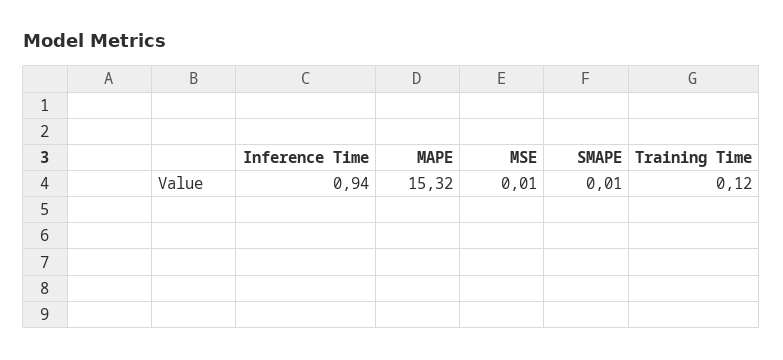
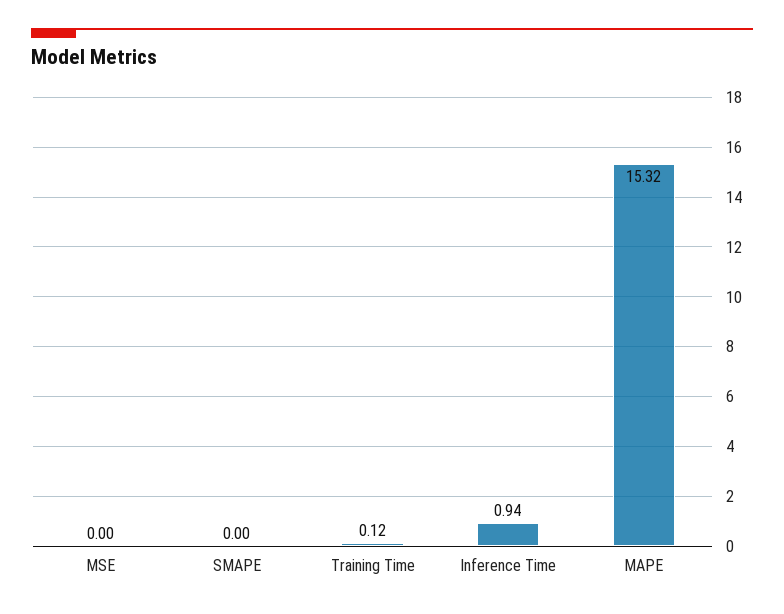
MSE: 0.01 -> 0
SMAPE: 0.01 -> 0

